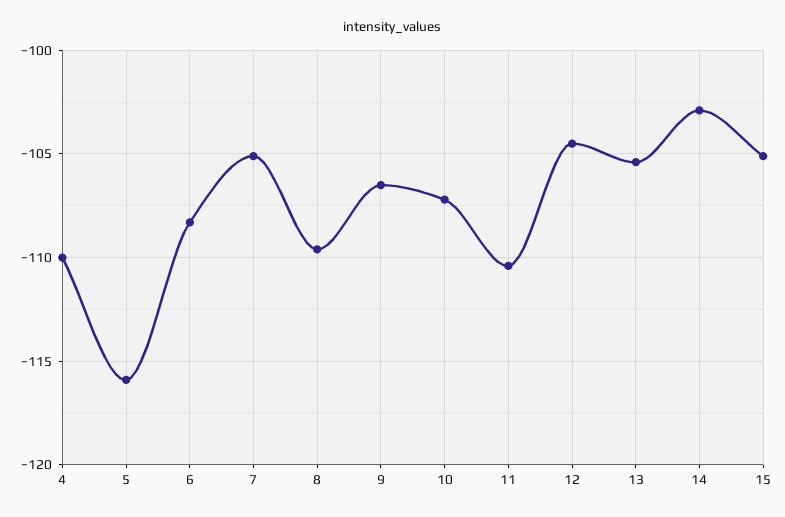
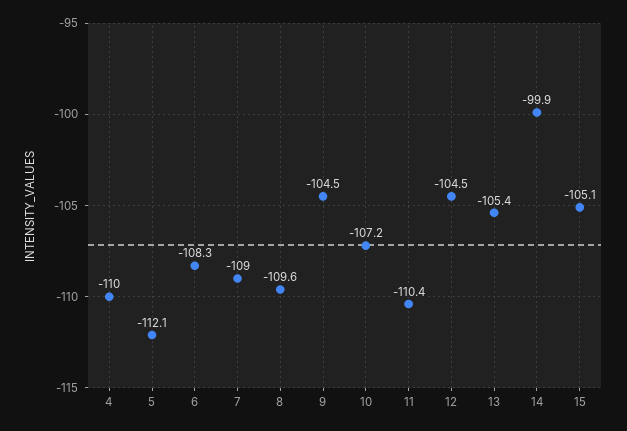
5: -116 -> -112.1
7: -105 -> -109
9: -106.5 -> -104.5
14: -103 -> -99.9

